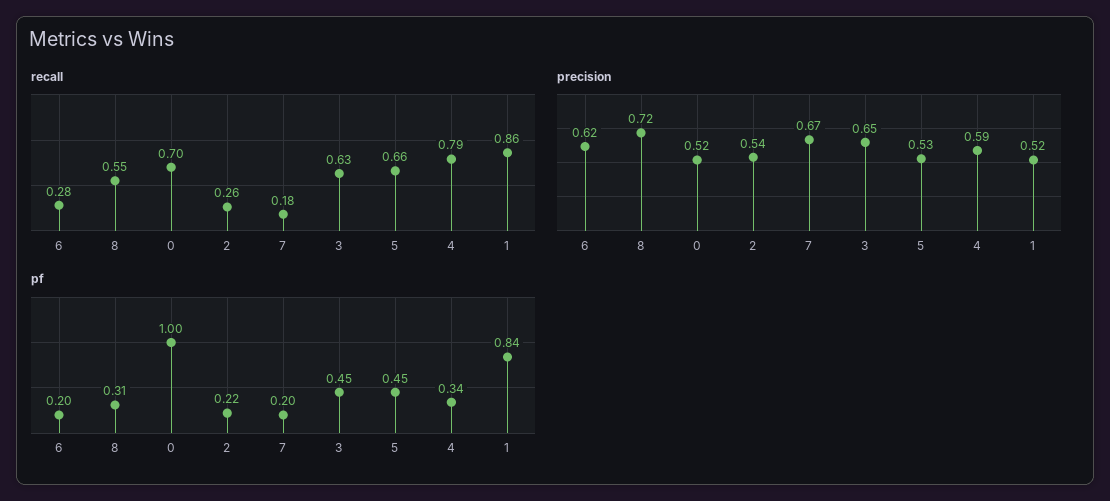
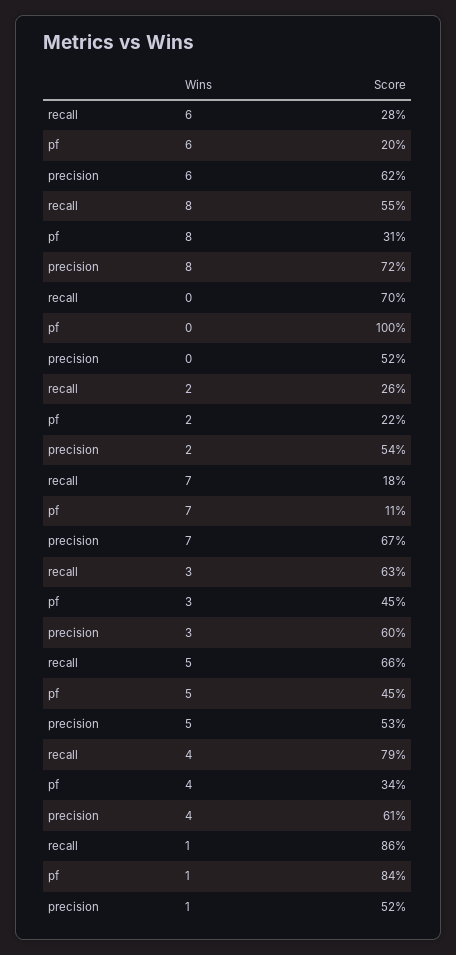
precision, 3: 0.65 -> 0.6
precision, 4: 0.59 -> 0.61
pf, 7: 0.2 -> 0.11

